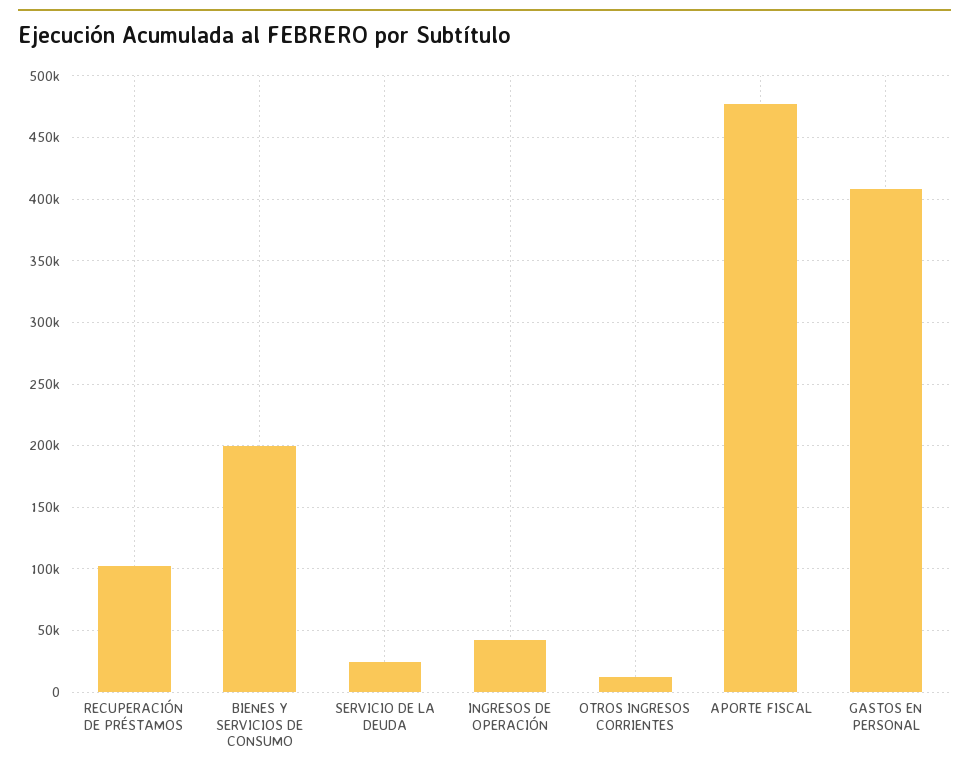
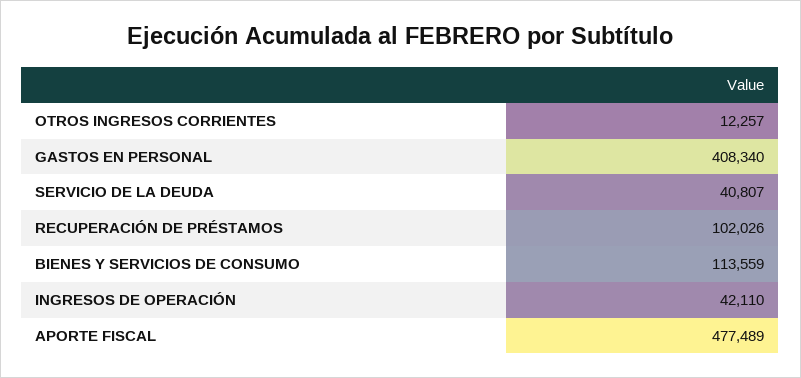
BIENES Y SERVICIOS DE CONSUMO: 200000 -> 113559
SERVICIO DE LA DEUDA: 25000 -> 40807

